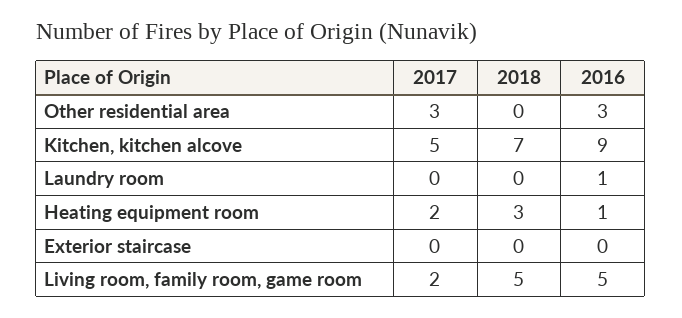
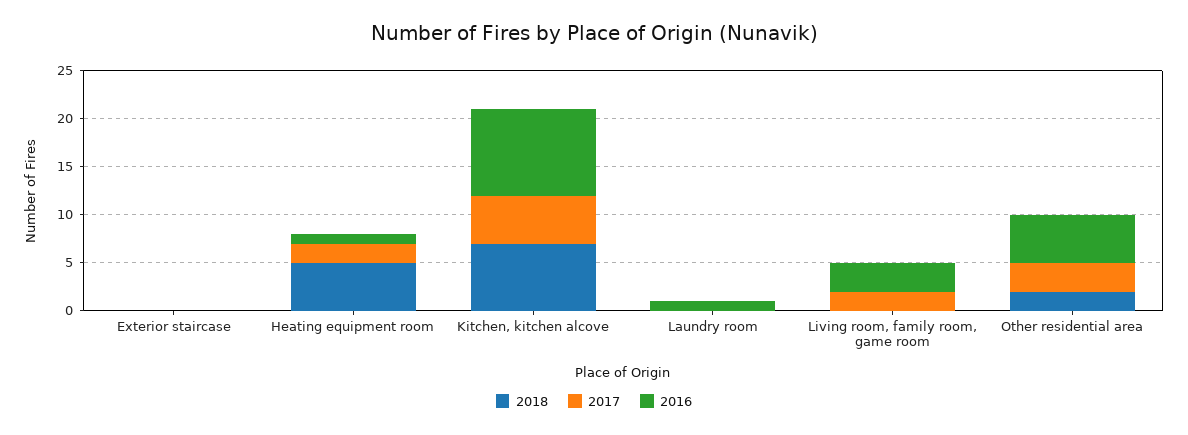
2018, Other residential area: 0 -> 2
2016, Other residential area: 3 -> 5
2018, Heating equipment room: 3 -> 5
2018, Living room, family room, game room: 5 -> 0
2016, Living room, family room, game room: 5 -> 3

